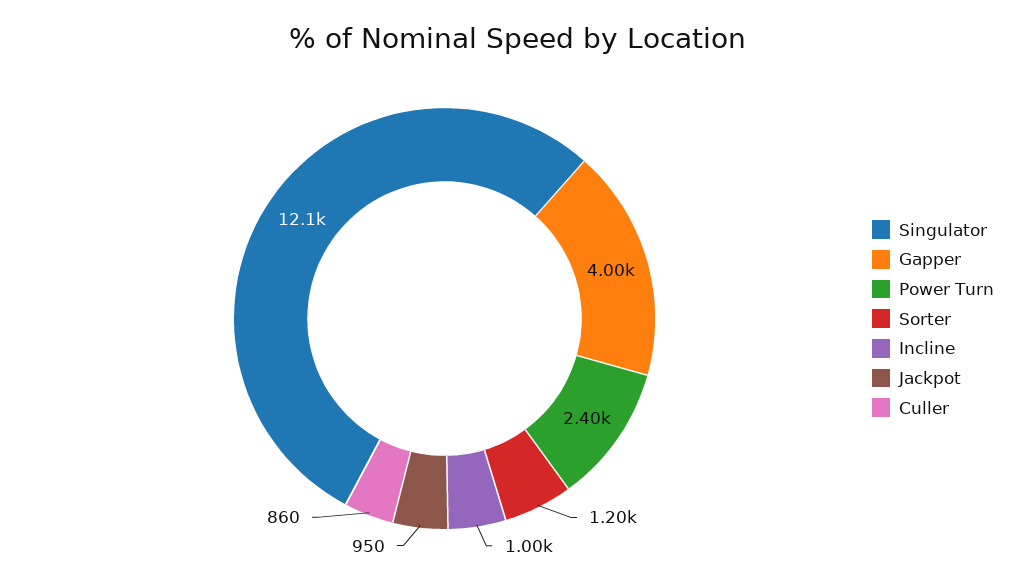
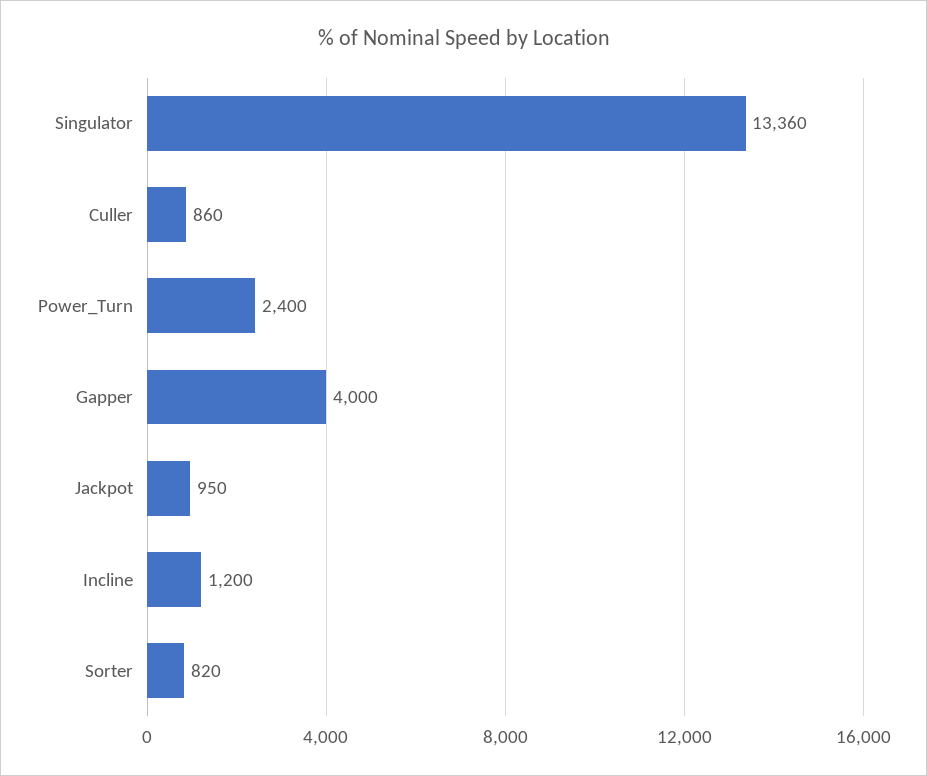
Singulator: 12100 -> 13360
Sorter: 1200 -> 820
Incline: 1000 -> 1200

